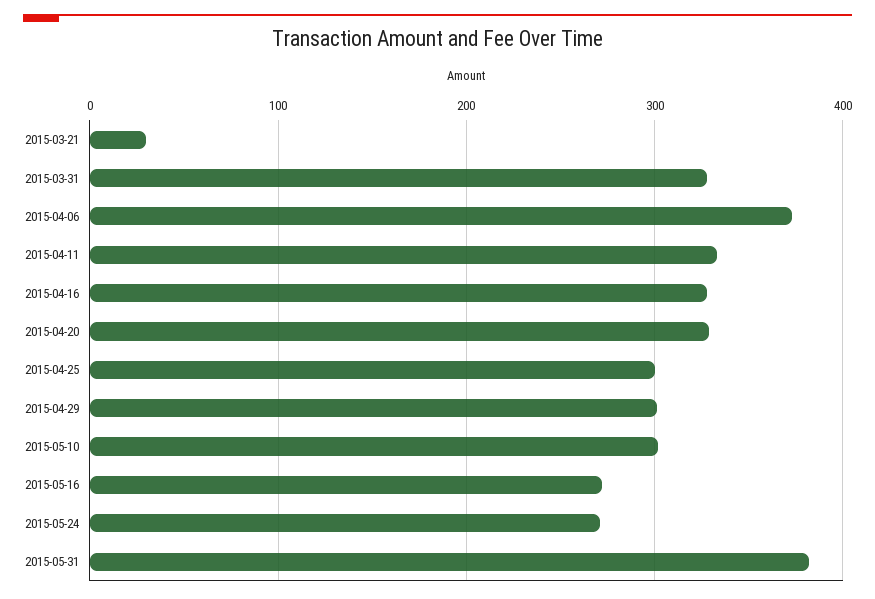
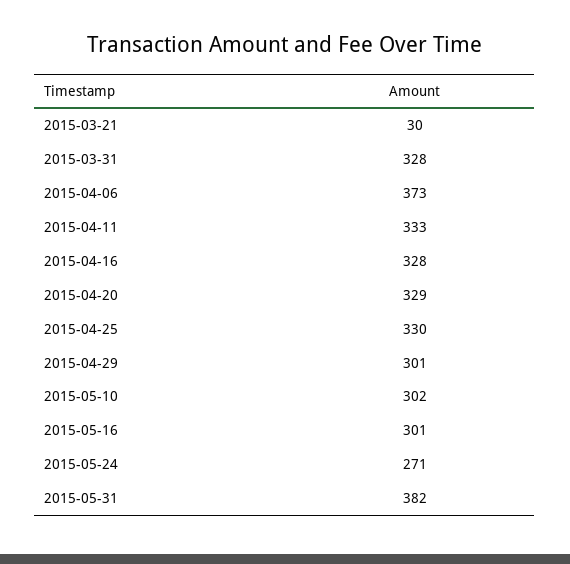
2015-04-25: 300 -> 330
2015-05-16: 270 -> 301

